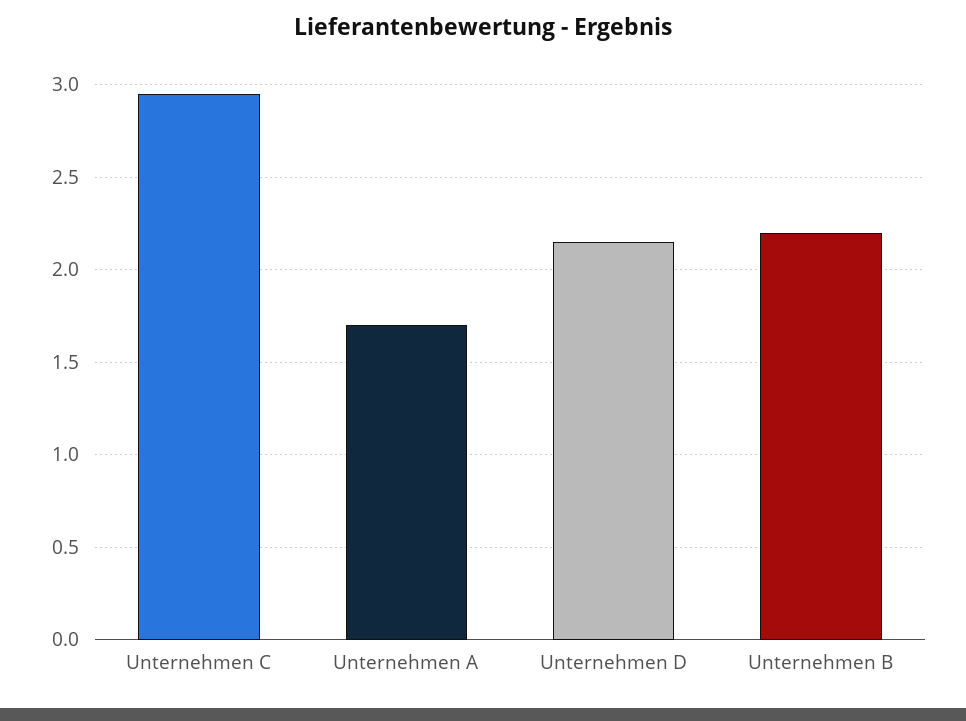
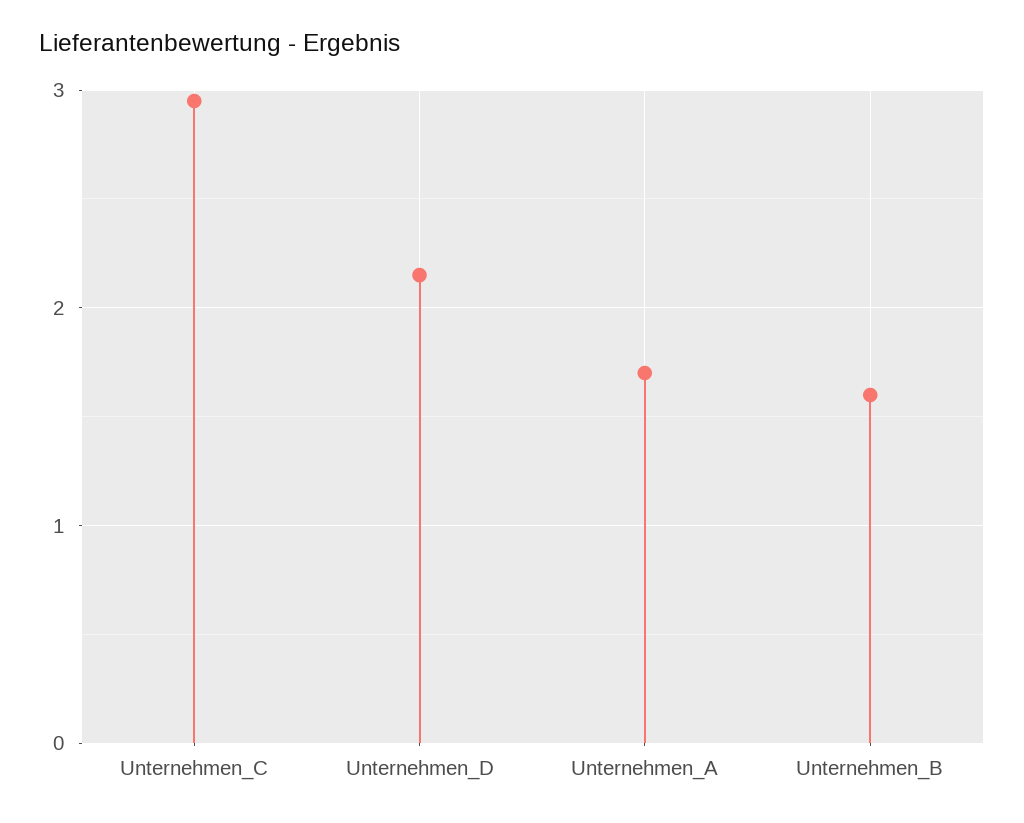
Unternehmen B: 2.2 -> 1.6

